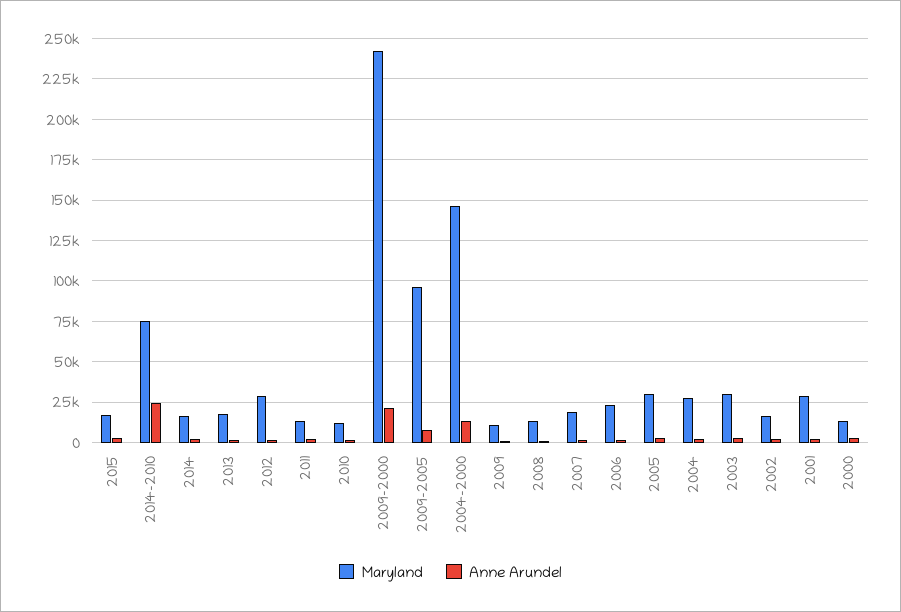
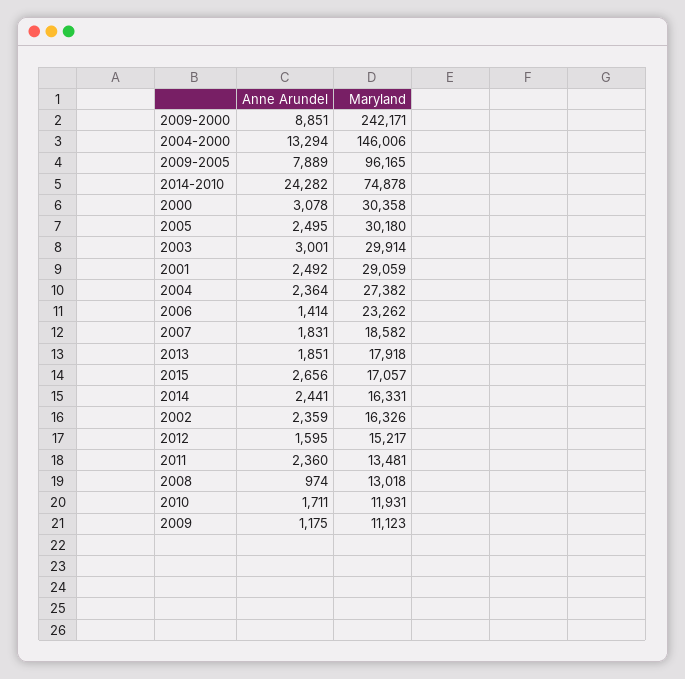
Maryland, 2012: 30000 -> 15217
Anne Arundel, 2009-2000: 20000 -> 8851
Maryland, 2000: 15000 -> 30358

